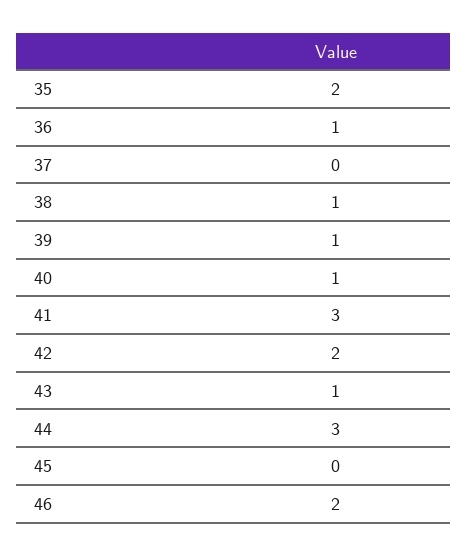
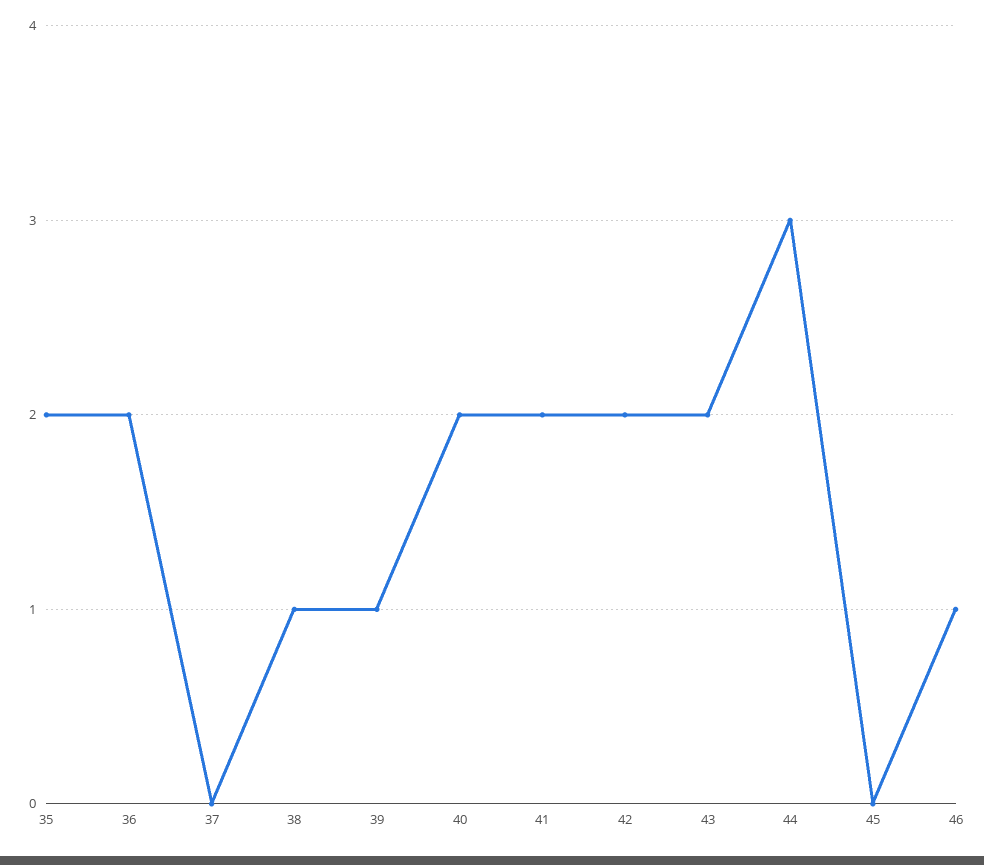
36: 1 -> 2
40: 1 -> 2
41: 3 -> 2
43: 1 -> 2
46: 2 -> 1

